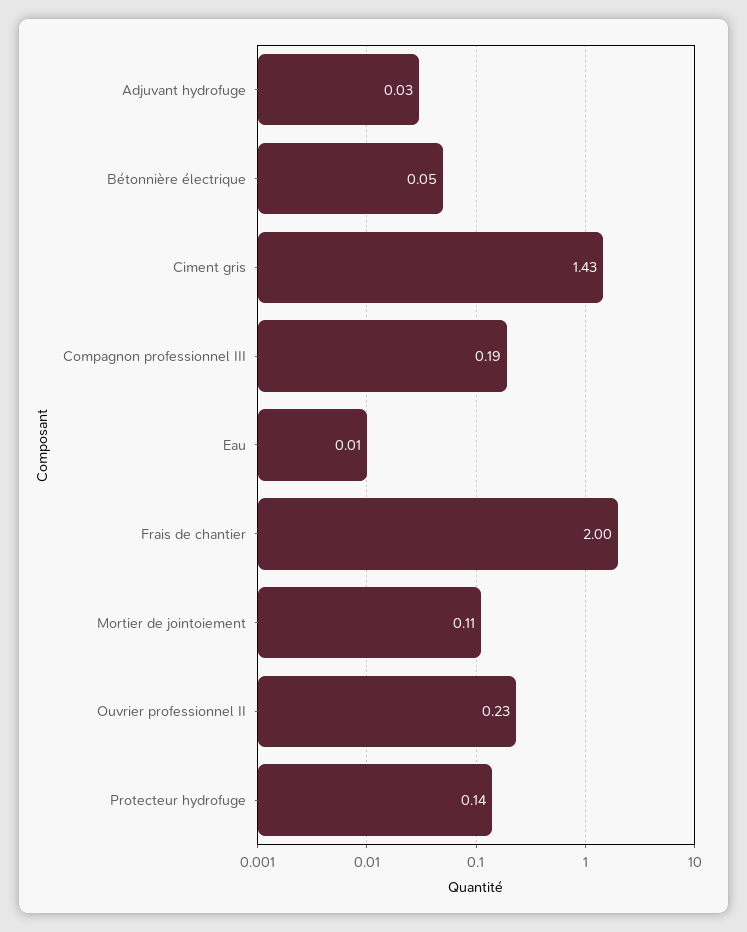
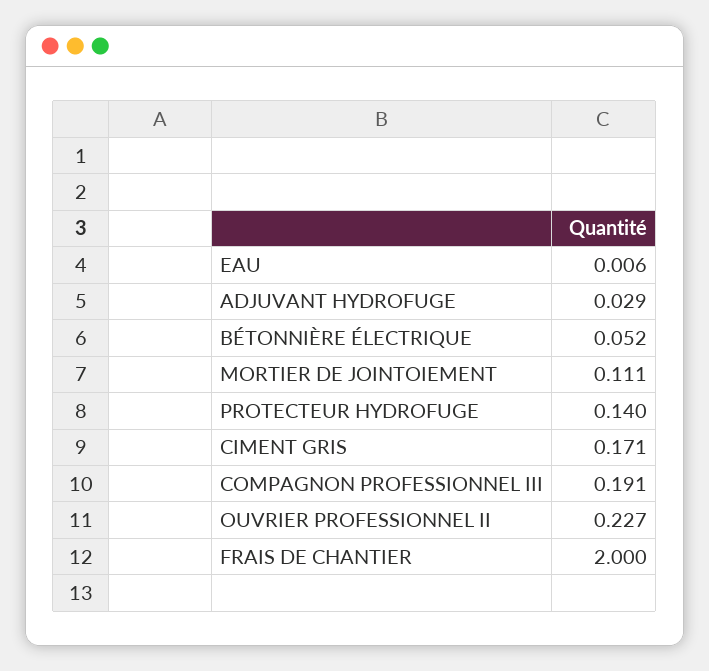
Ciment gris: 1.43 -> 0.171

